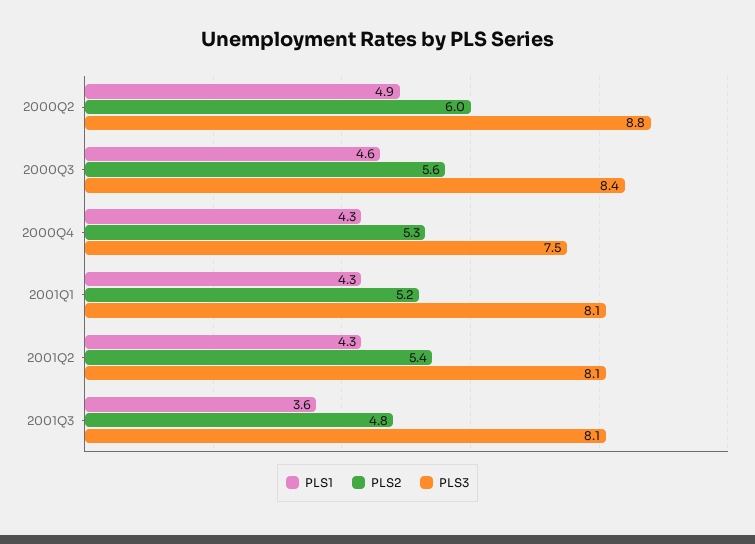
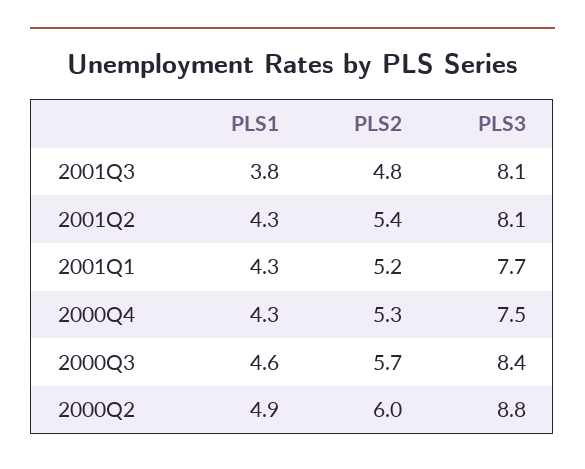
PLS2, 2000Q3: 5.6 -> 5.7
PLS3, 2001Q1: 8.1 -> 7.7
PLS1, 2001Q3: 3.6 -> 3.8

